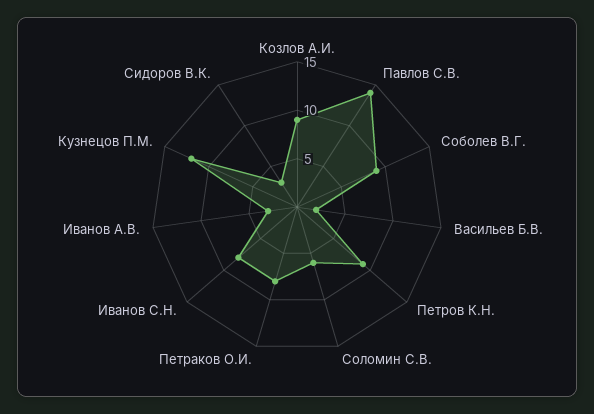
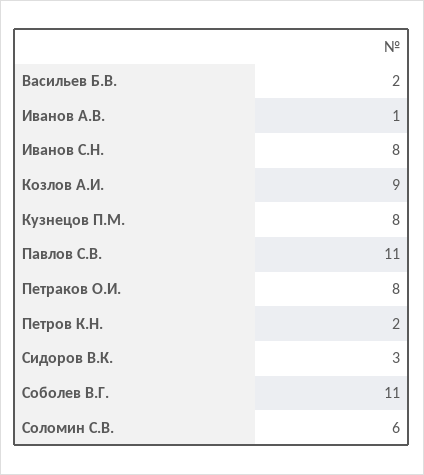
Павлов С.В.: 14 -> 11
Соболев В.Г.: 9 -> 11
Петров К.Н.: 9 -> 2
Иванов А.В.: 3 -> 1
Кузнецов П.М.: 12 -> 8

